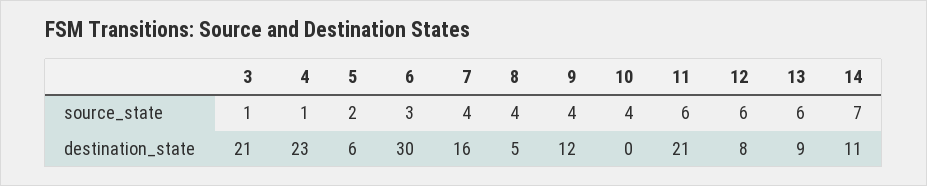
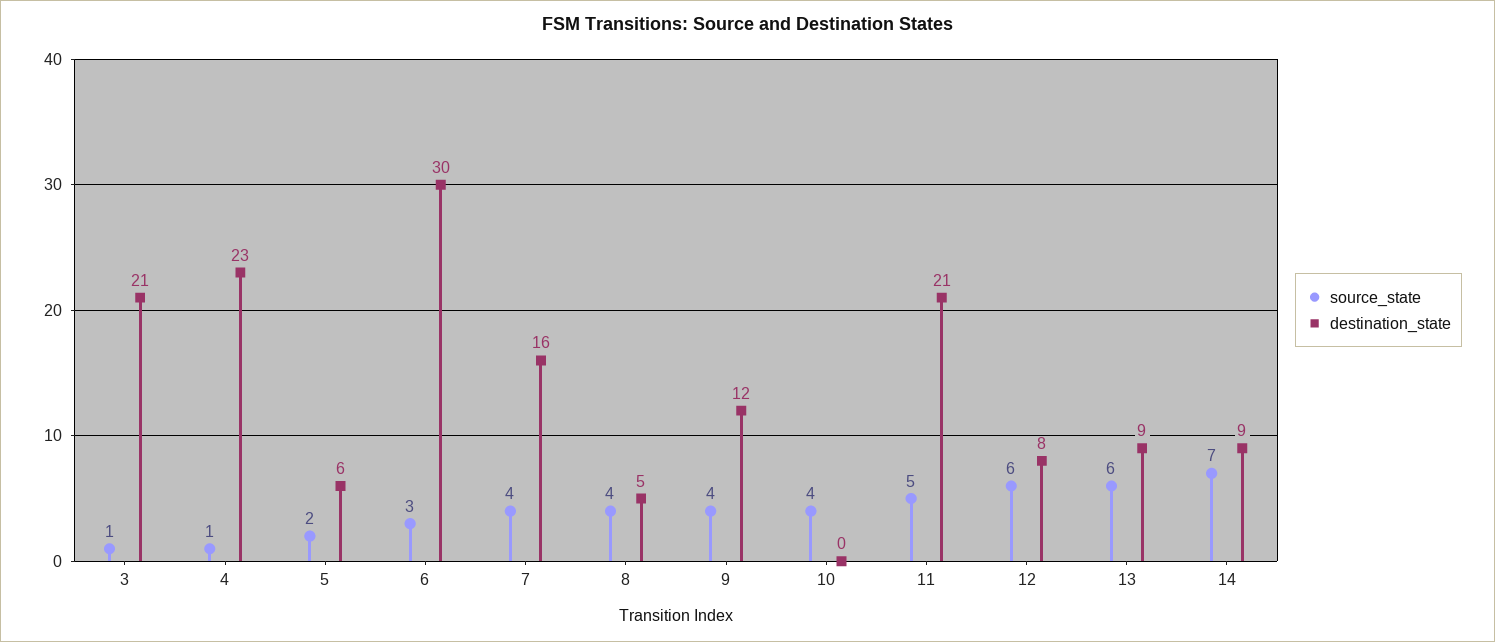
source_state, 11: 6 -> 5
destination_state, 14: 11 -> 9

